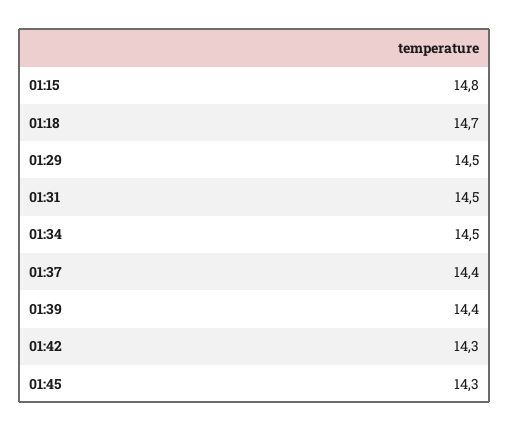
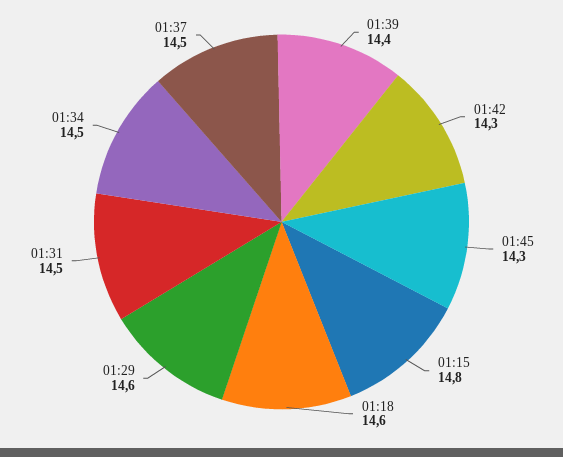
01:18: 14.7 -> 14.6
01:29: 14.5 -> 14.6
01:37: 14.4 -> 14.5

